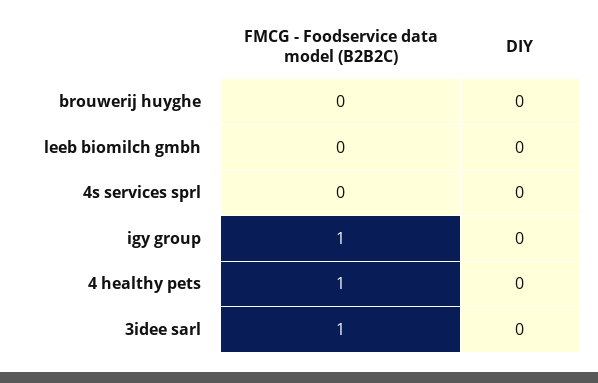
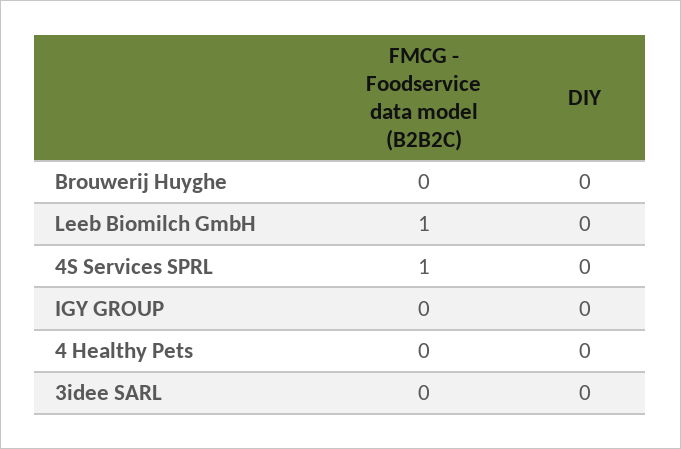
FMCG - Foodservice data model (B2B2C), leeb biomilch gmbh: 0 -> 1
FMCG - Foodservice data model (B2B2C), 4s services sprl: 0 -> 1
FMCG - Foodservice data model (B2B2C), igy group: 1 -> 0
FMCG - Foodservice data model (B2B2C), 4 healthy pets: 1 -> 0
FMCG - Foodservice data model (B2B2C), 3idee sarl: 1 -> 0

